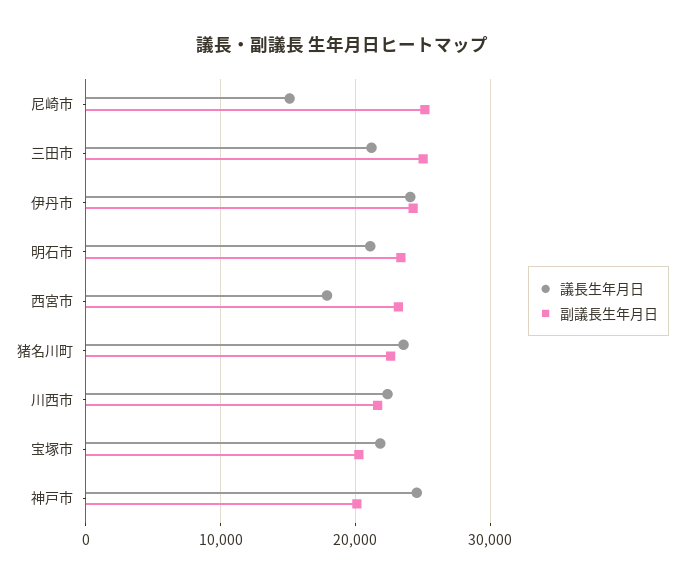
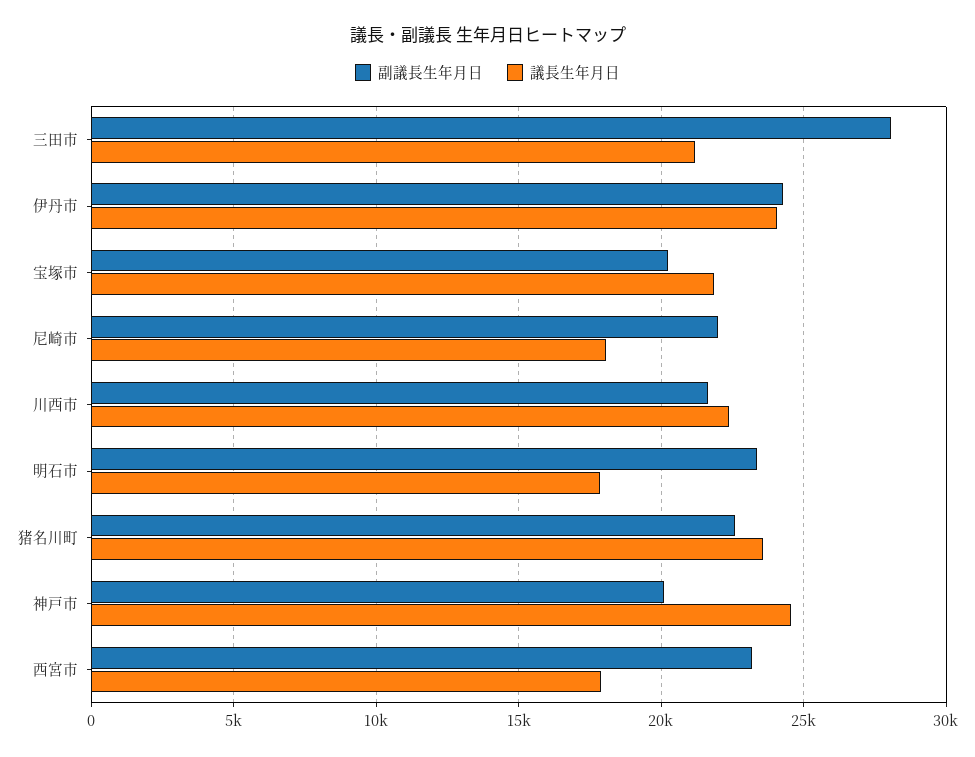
議長生年月日, 尼崎市: 15000 -> 18000
副議長生年月日, 尼崎市: 25000 -> 22000
副議長生年月日, 三田市: 25000 -> 28000
議長生年月日, 明石市: 21000 -> 18000

